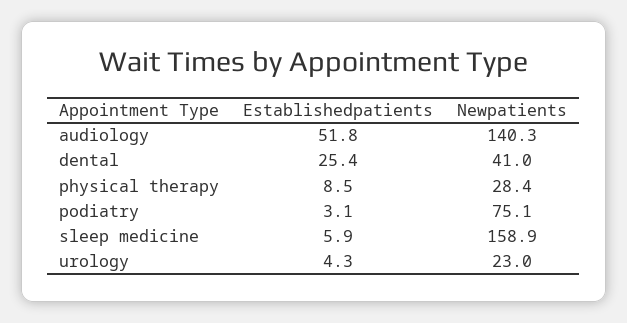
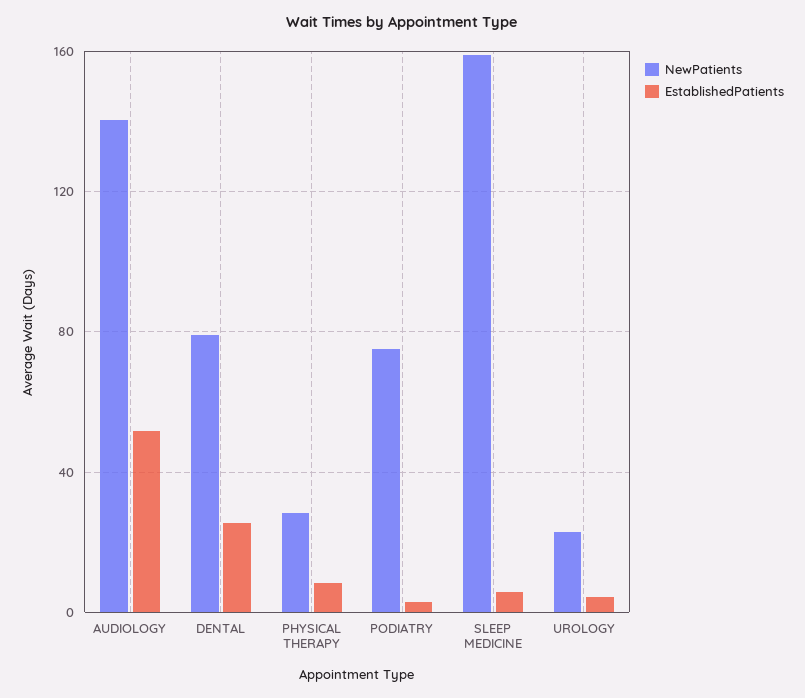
Newpatients, dental: 41 -> 80

